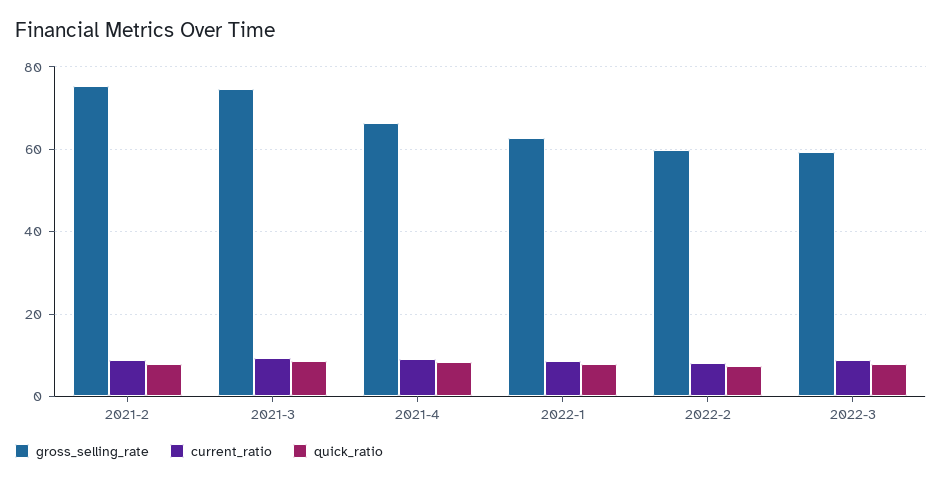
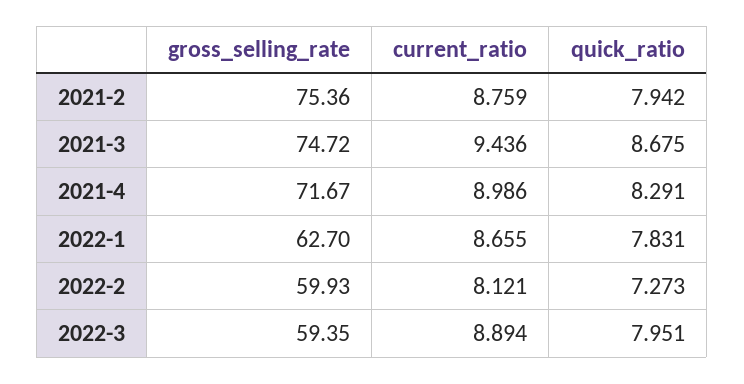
gross_selling_rate, 2021-4: 66 -> 71.67

